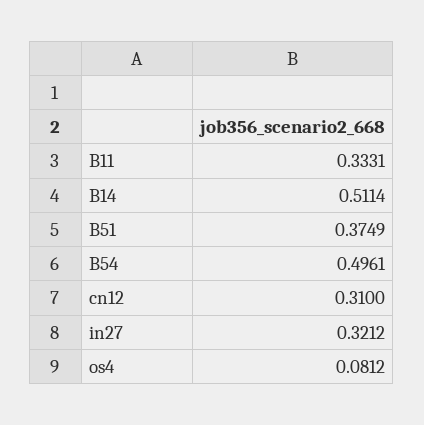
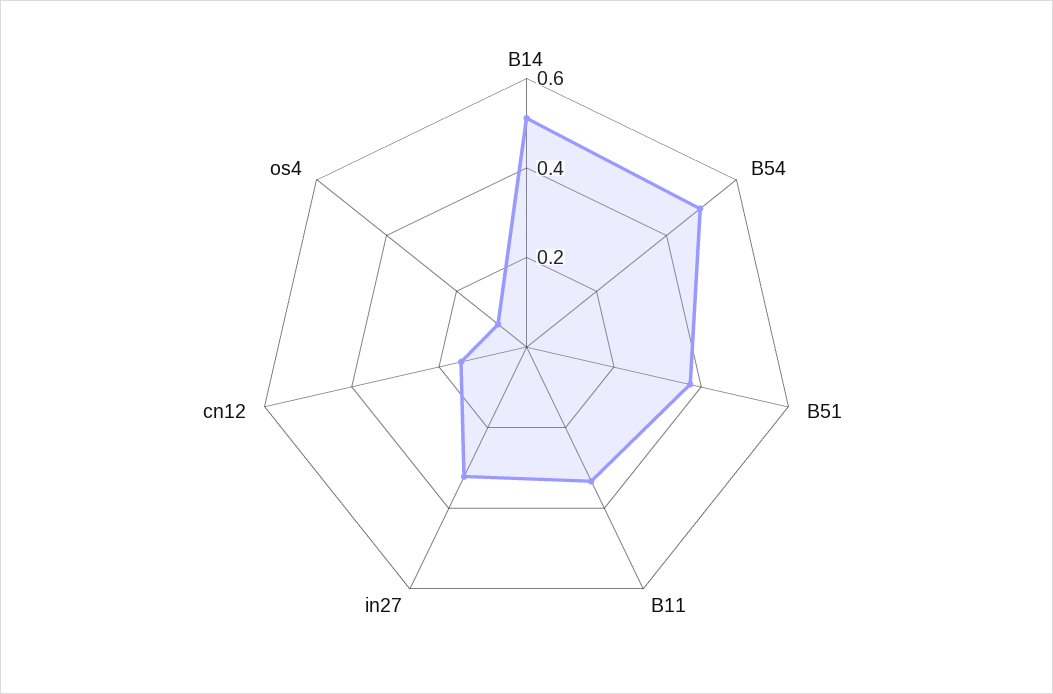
cn12: 0.31 -> 0.15

